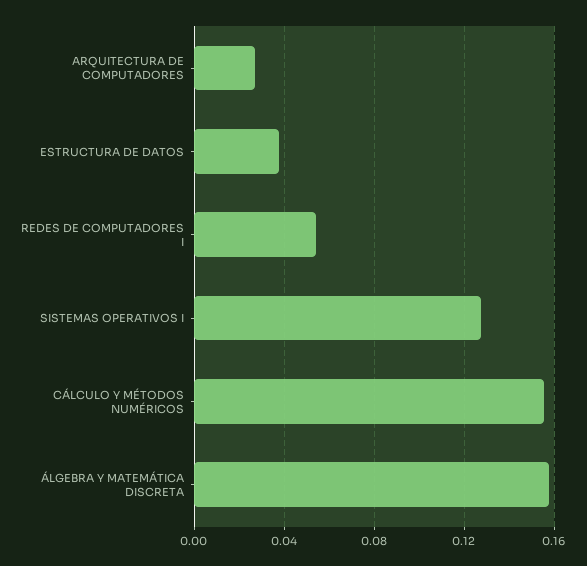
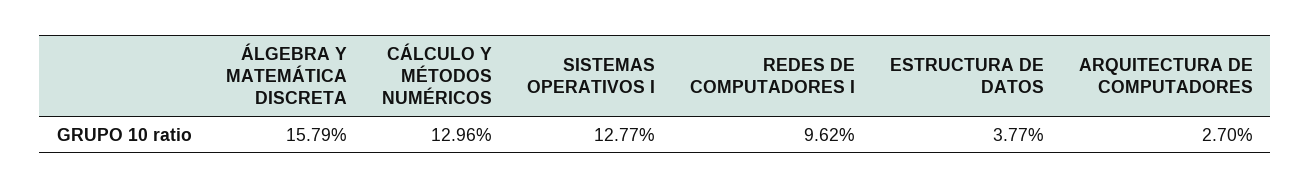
REDES DE COMPUTADORES I: 0.055 -> 0.0962
CÁLCULO Y MÉTODOS NUMÉRICOS: 0.155 -> 0.1296

